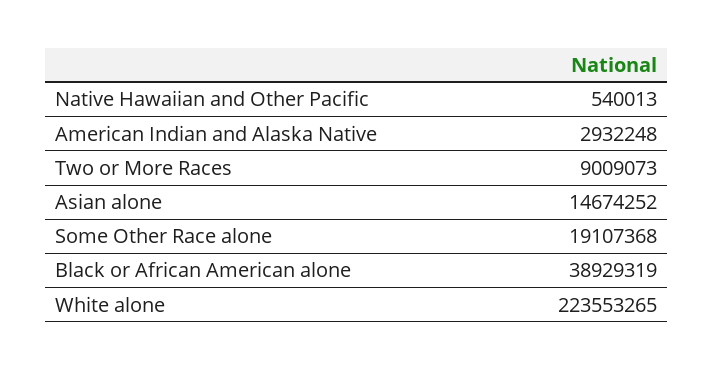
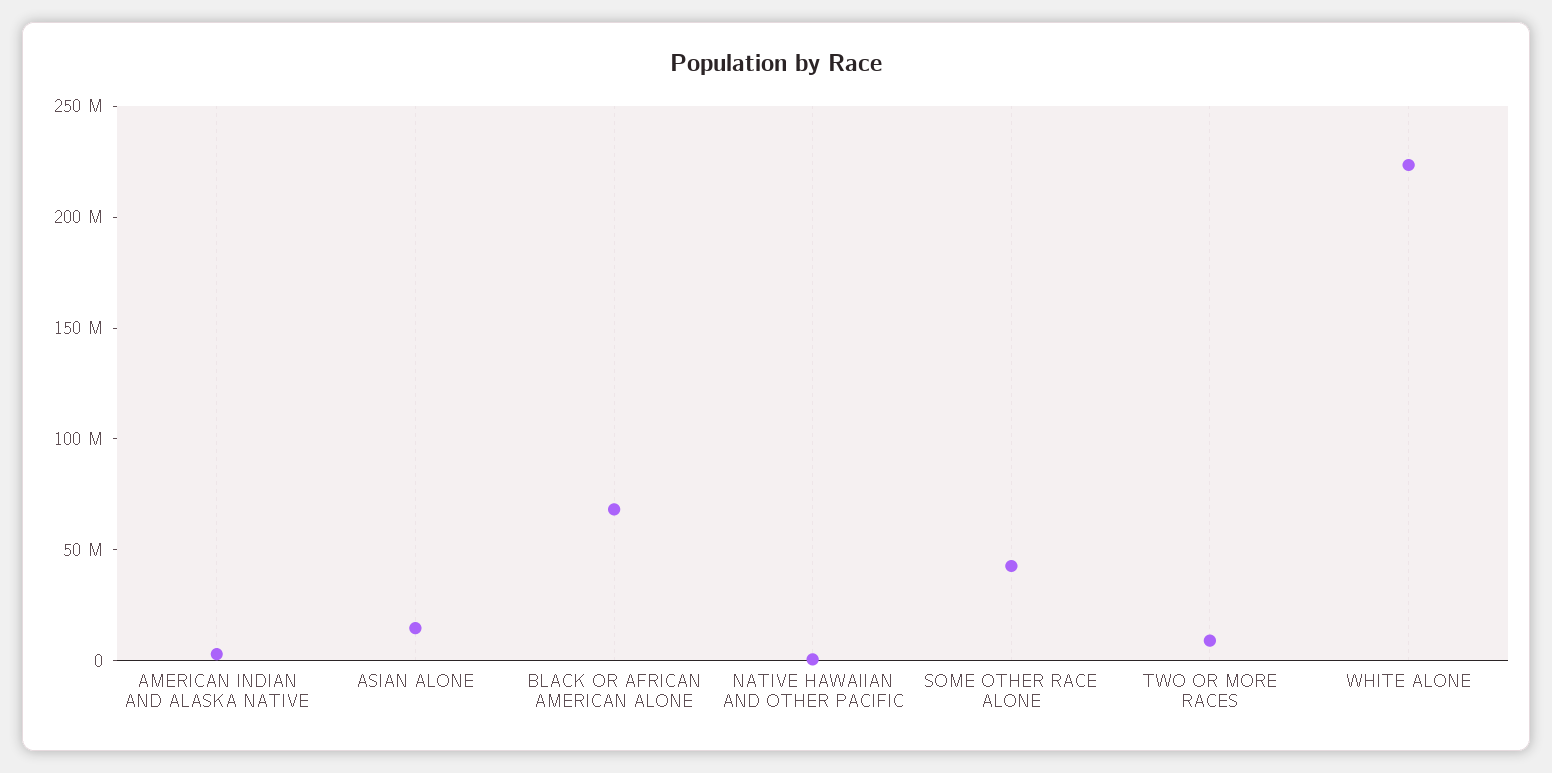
Some Other Race alone: 19107368 -> 40000000
Black or African American alone: 38929319 -> 70000000

